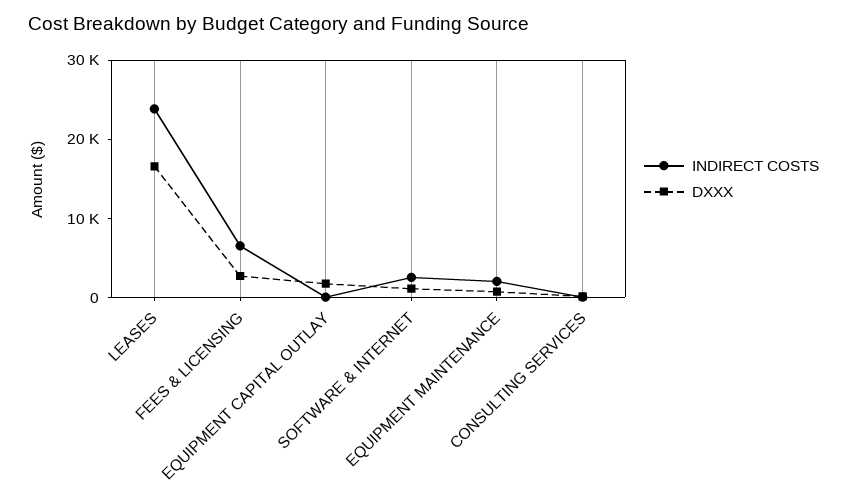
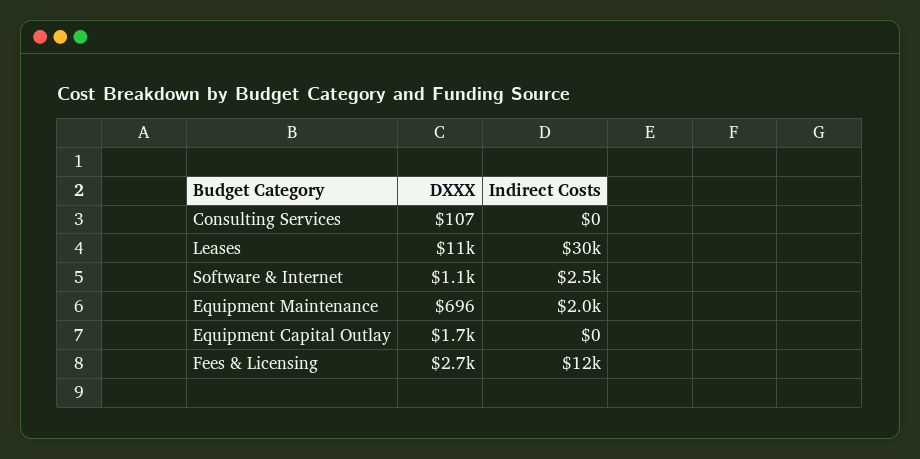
INDIRECT COSTS, LEASES: 24000 -> 30000
DXXX, LEASES: 16000 -> 11000
INDIRECT COSTS, FEES & LICENSING: 6000 -> 12000

